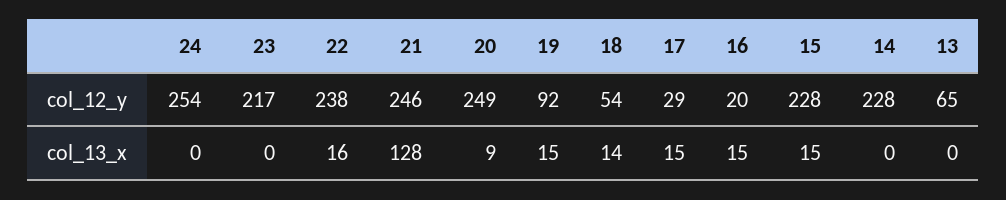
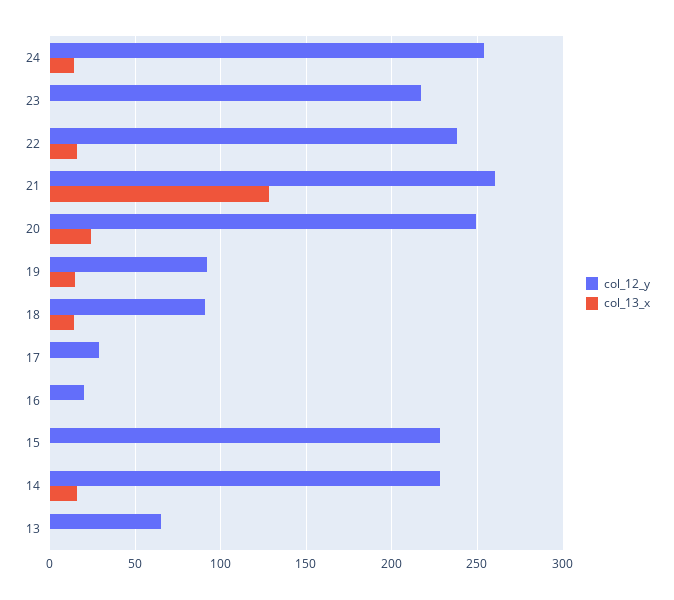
col_12_y, 21: 246 -> 260
col_12_y, 18: 54 -> 90
col_13_x, 24: 0 -> 15
col_13_x, 20: 9 -> 25
col_13_x, 17: 15 -> 0
col_13_x, 16: 15 -> 0
col_13_x, 15: 15 -> 0
col_13_x, 14: 0 -> 15

